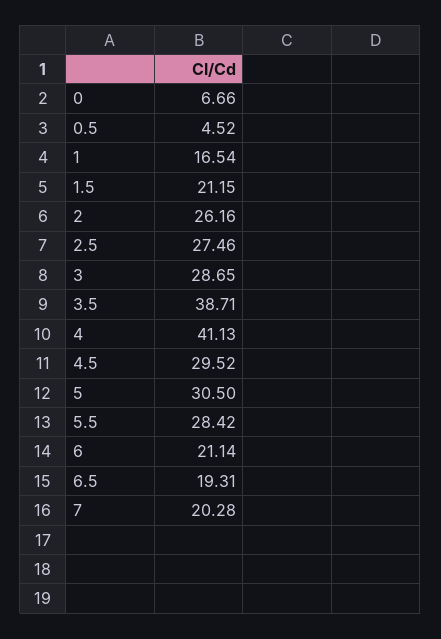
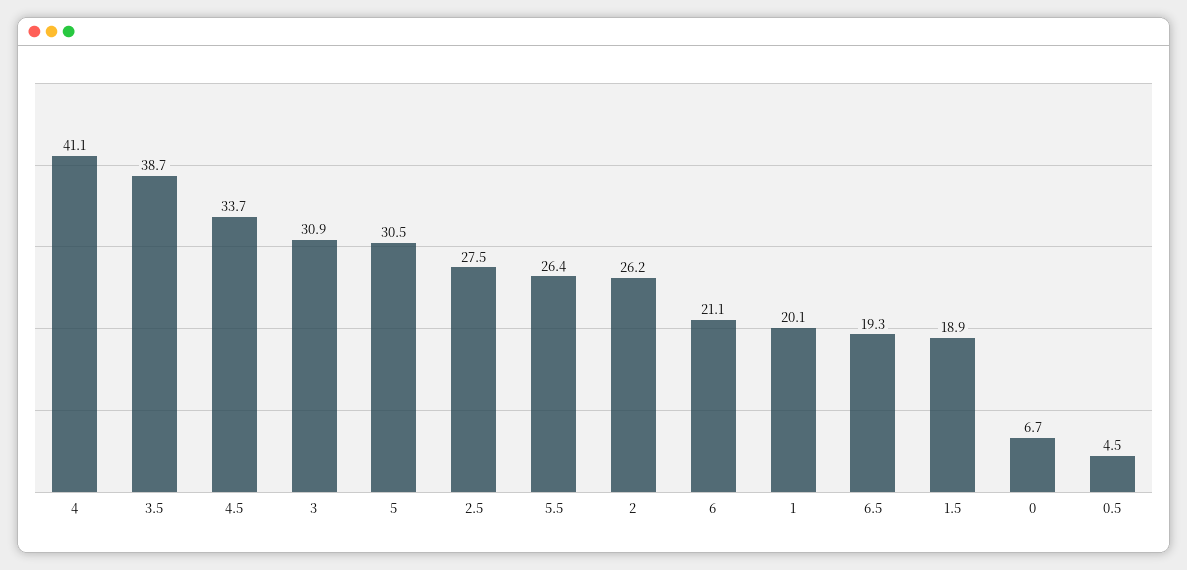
1: 16.54 -> 20.1
1.5: 21.15 -> 18.9
3: 28.65 -> 30.9
4.5: 29.52 -> 33.7
5.5: 28.42 -> 26.4
7: 20.28 -> none

